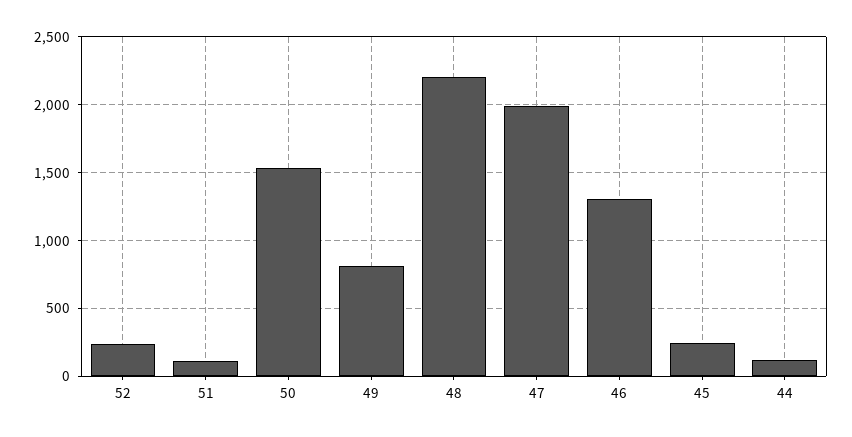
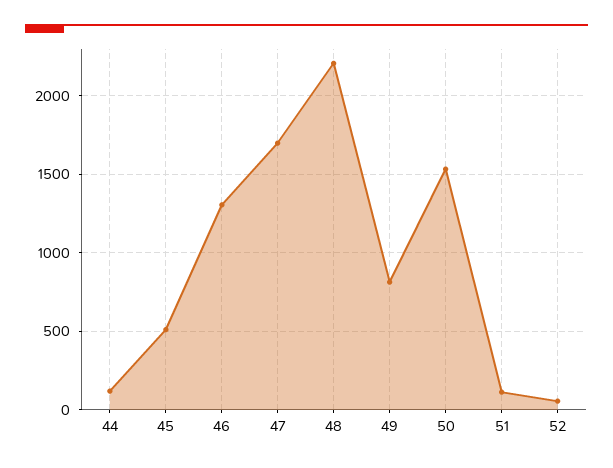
52: 250 -> 50
47: 2000 -> 1700
45: 250 -> 500

